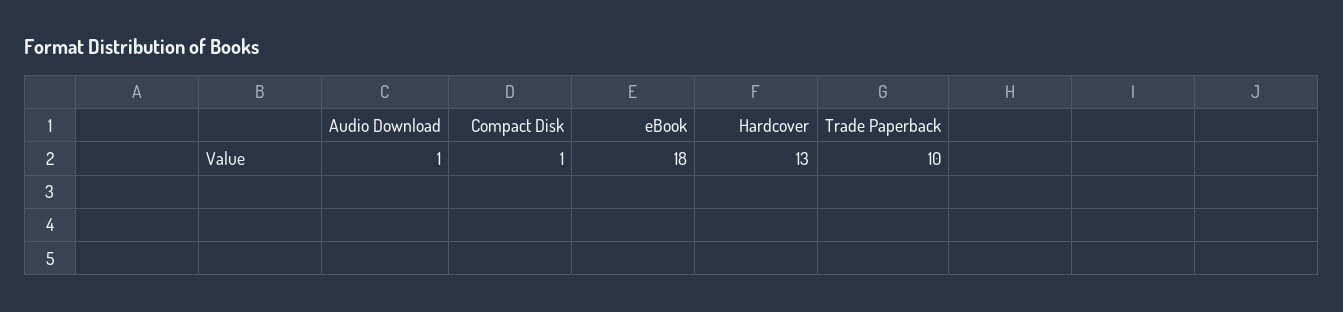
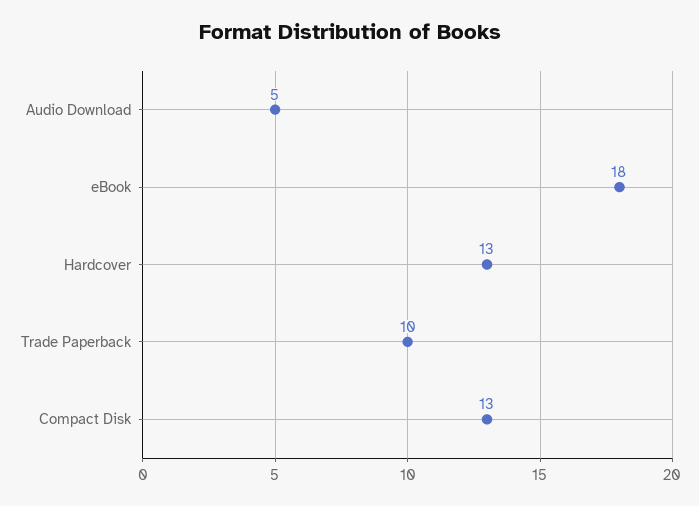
Audio Download: 1 -> 5
Compact Disk: 1 -> 13

